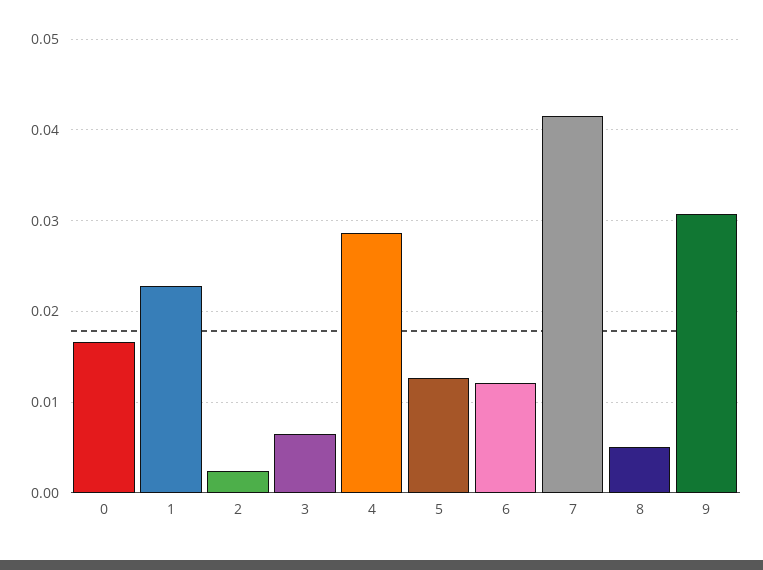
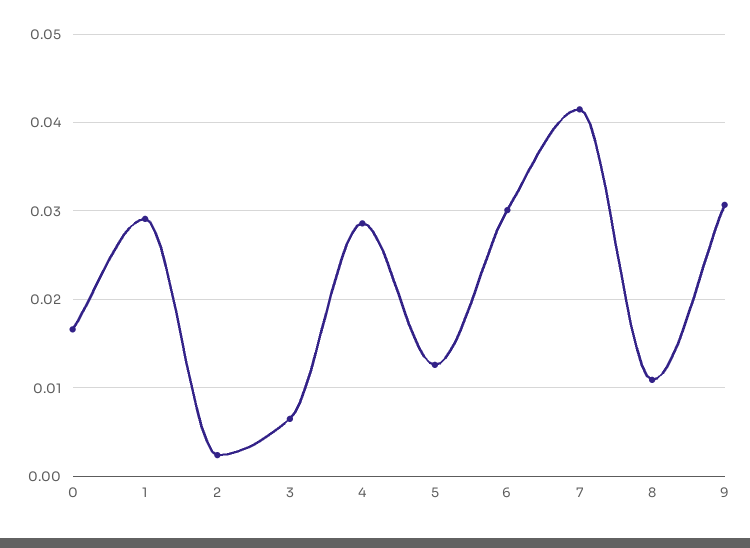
1: 0.023 -> 0.029
6: 0.012 -> 0.03
8: 0.005 -> 0.011

